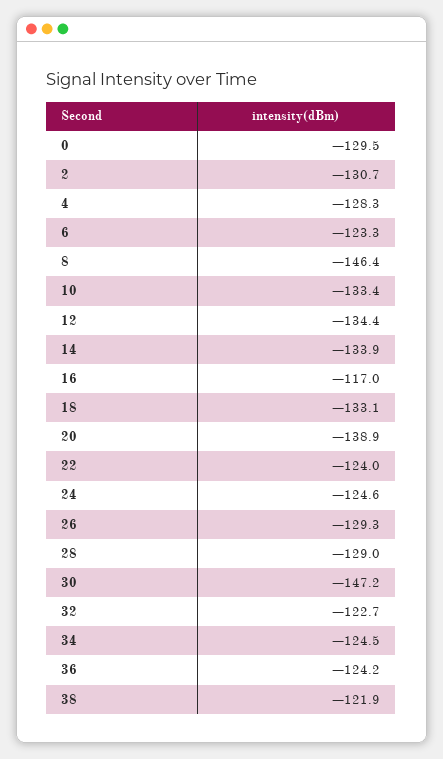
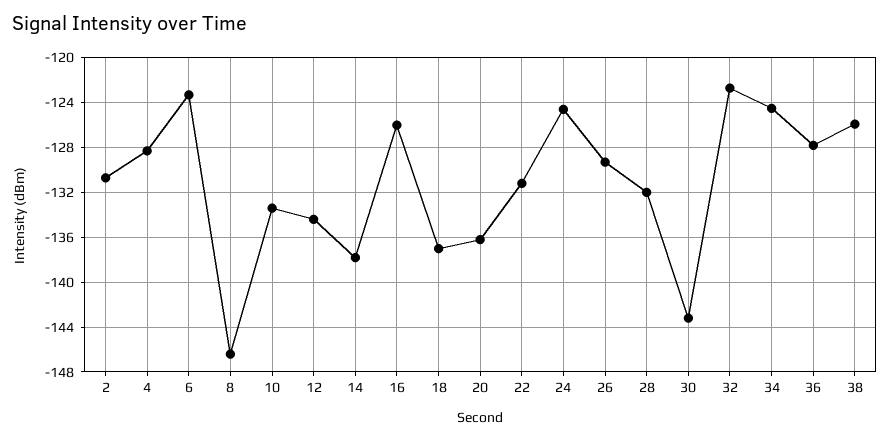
0: -129.5 -> none
14: -133.9 -> -138
16: -117 -> -126
18: -133.1 -> -137
20: -138.9 -> -136
22: -124 -> -131
28: -129 -> -132
30: -147.2 -> -143
36: -124.2 -> -128
38: -121.9 -> -126

